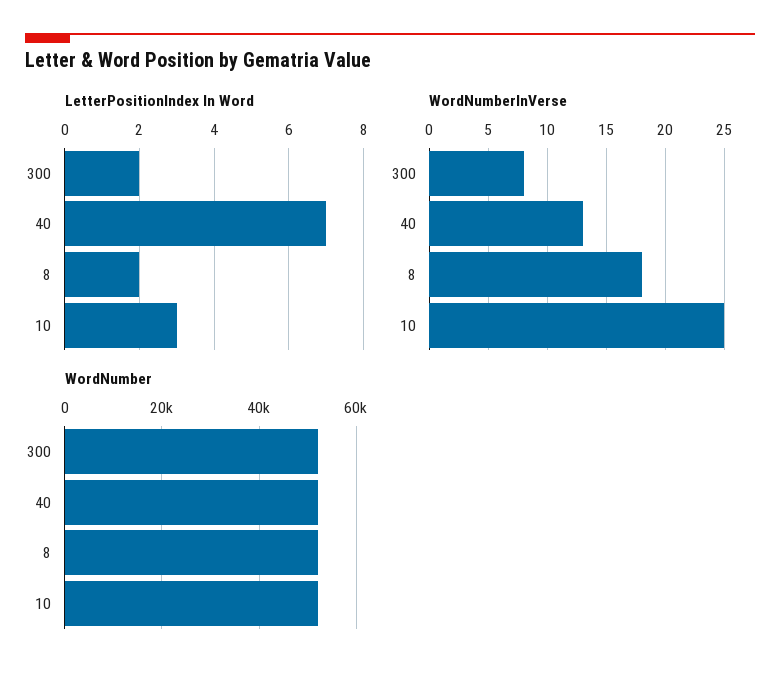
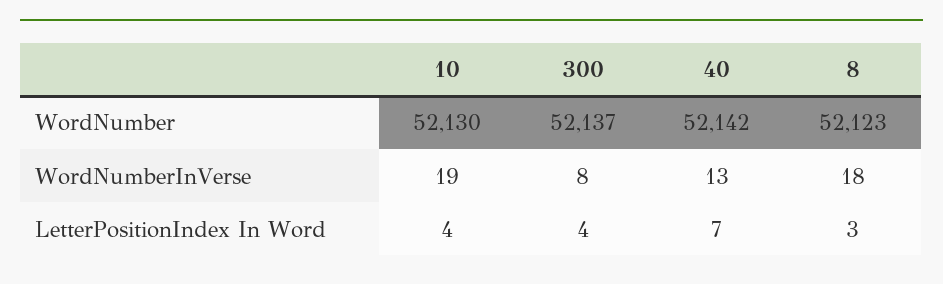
LetterPositionIndex In Word, 300: 2 -> 4
LetterPositionIndex In Word, 8: 2 -> 3
LetterPositionIndex In Word, 10: 3 -> 4
WordNumberInVerse, 10: 25 -> 19

